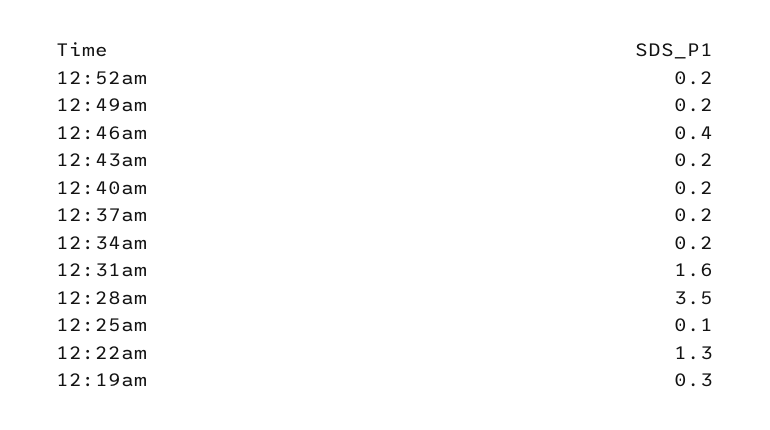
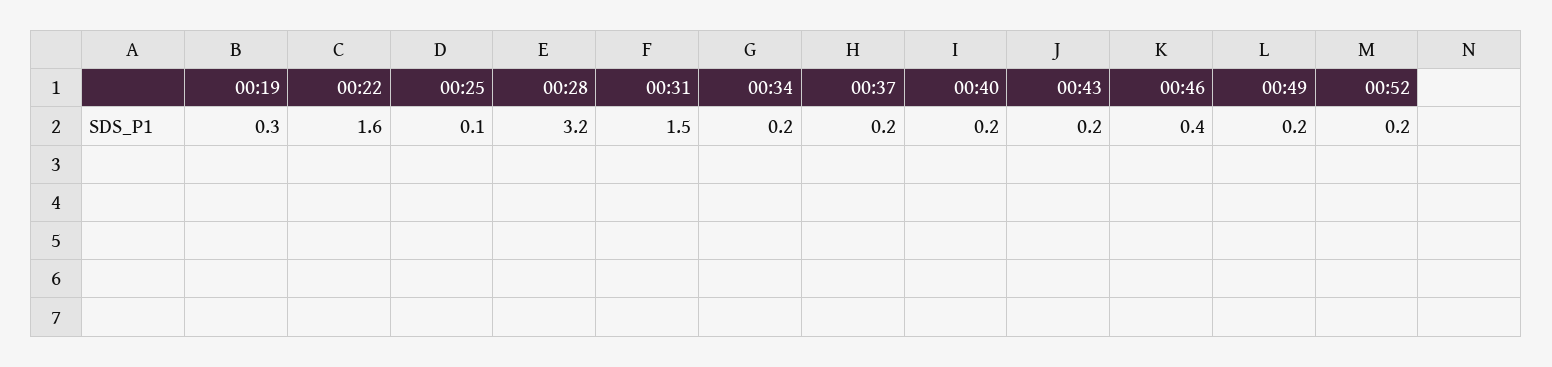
12:31am: 1.6 -> 1.5
12:28am: 3.5 -> 3.2
12:22am: 1.3 -> 1.6

